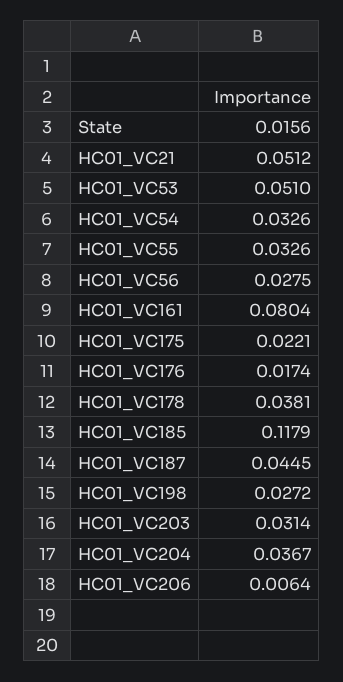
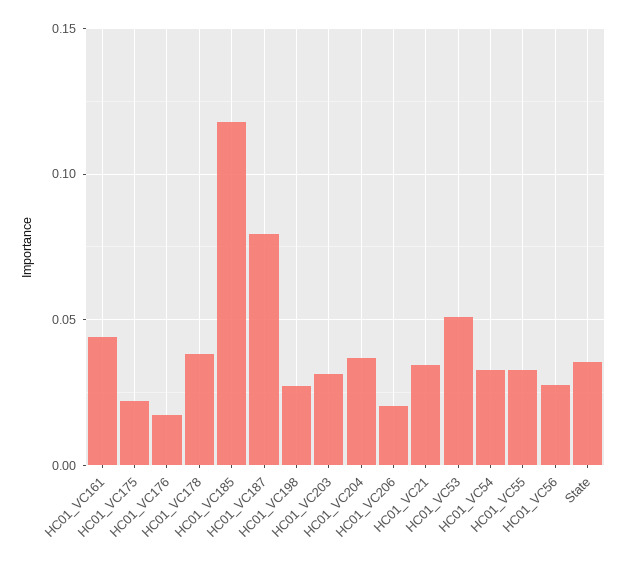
State: 0.0156 -> 0.035
HC01_VC21: 0.0512 -> 0.035
HC01_VC161: 0.0804 -> 0.045
HC01_VC187: 0.0445 -> 0.08
HC01_VC206: 0.0064 -> 0.02

